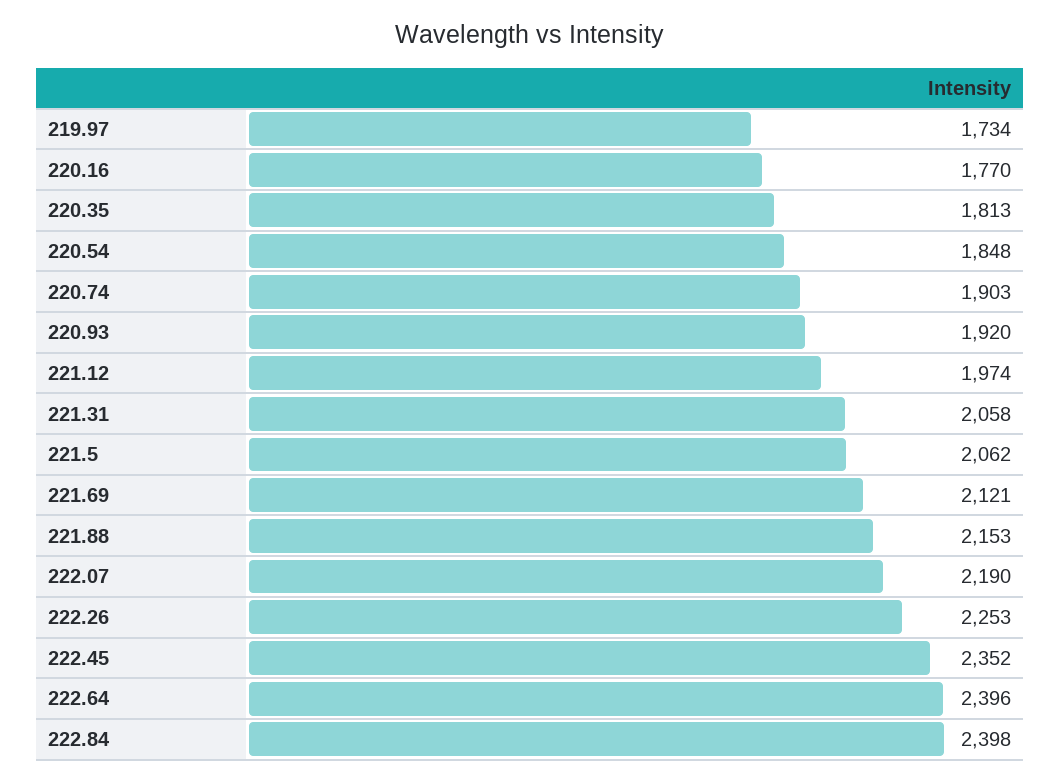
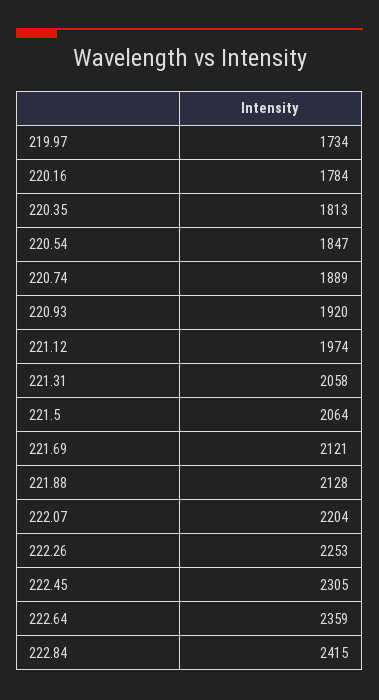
220.16: 1770 -> 1784
220.54: 1848 -> 1847
220.74: 1903 -> 1889
221.5: 2062 -> 2064
221.88: 2153 -> 2128
222.07: 2190 -> 2204
222.45: 2352 -> 2305
222.64: 2396 -> 2359
222.84: 2398 -> 2415

